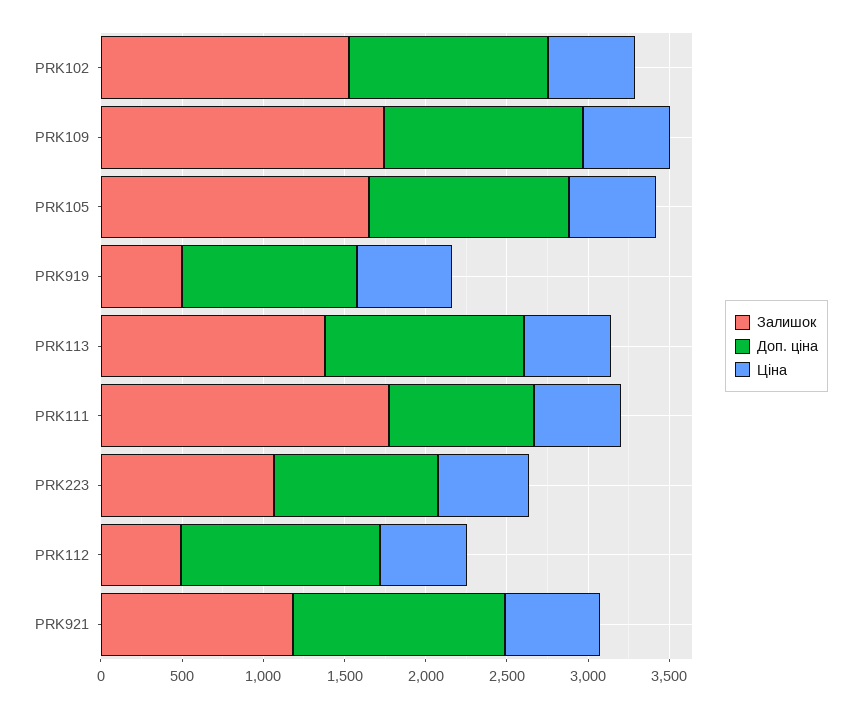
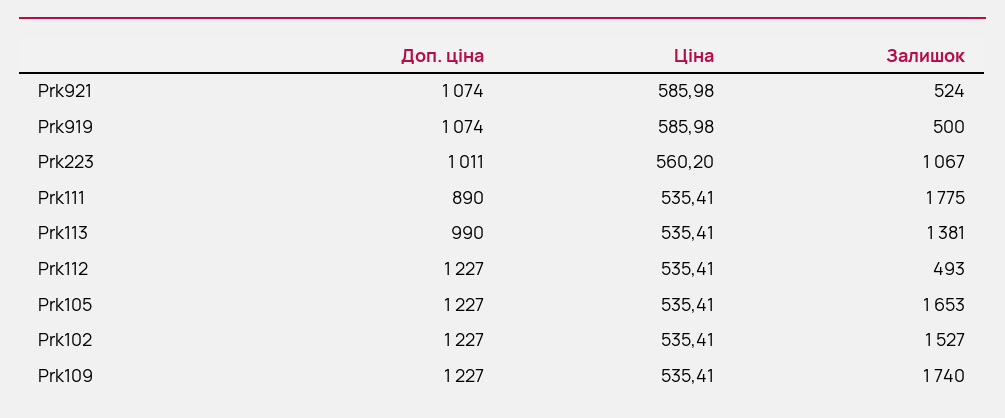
Доп. ціна, PRK113: 1200 -> 990
Залишок, PRK921: 1200 -> 524
Доп. ціна, PRK921: 1300 -> 1074

